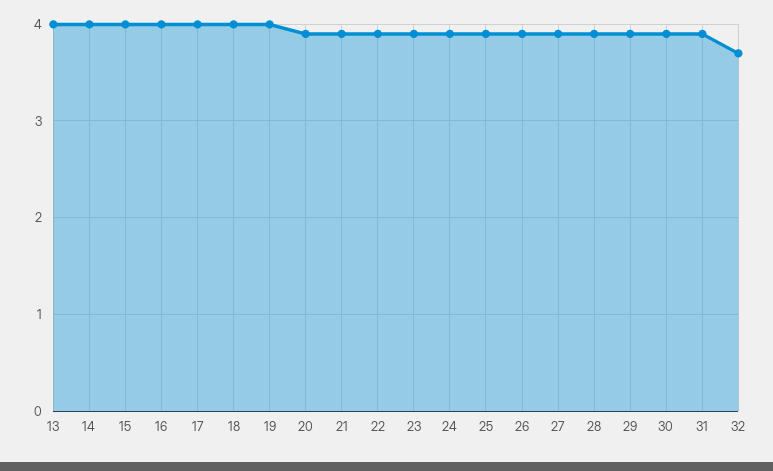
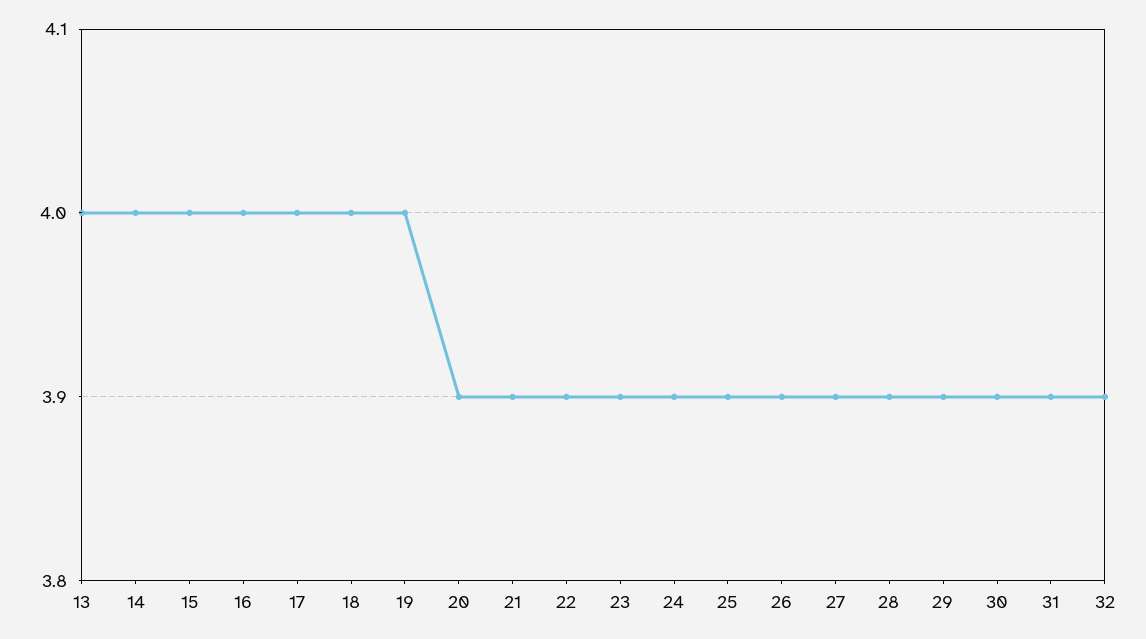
32: 3.7 -> 3.9

